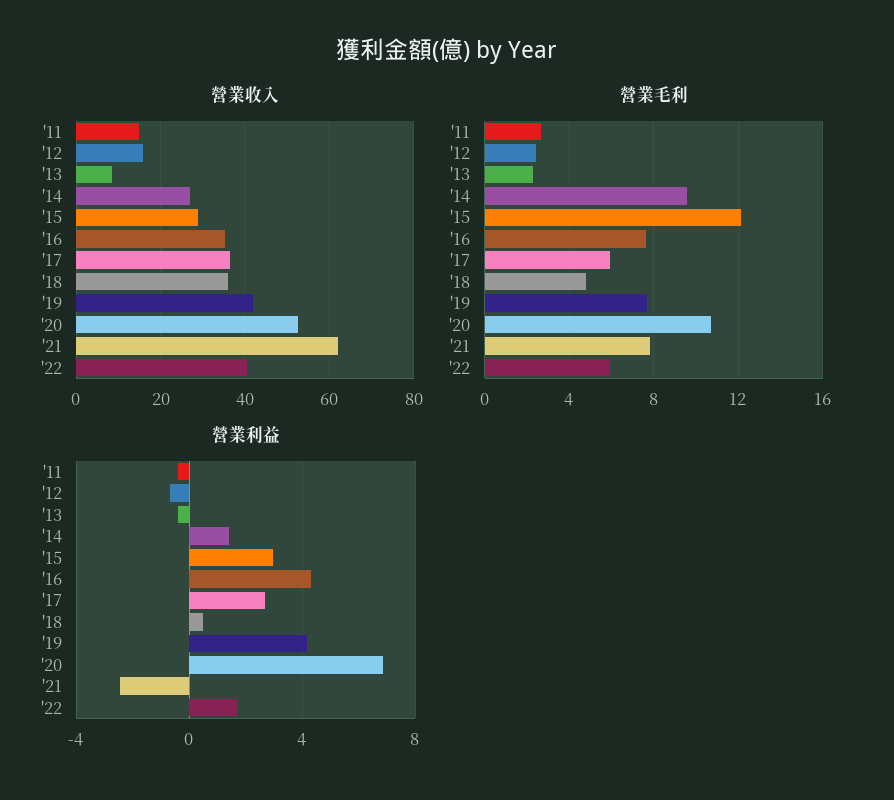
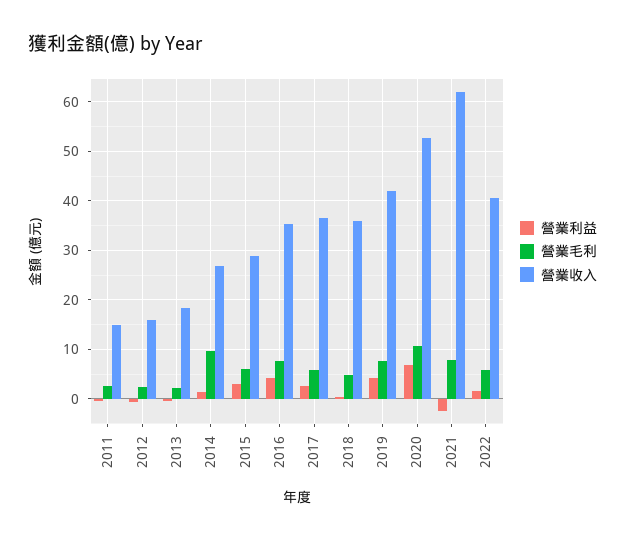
營業收入, '13: 8 -> 18
營業毛利, '15: 12 -> 6

